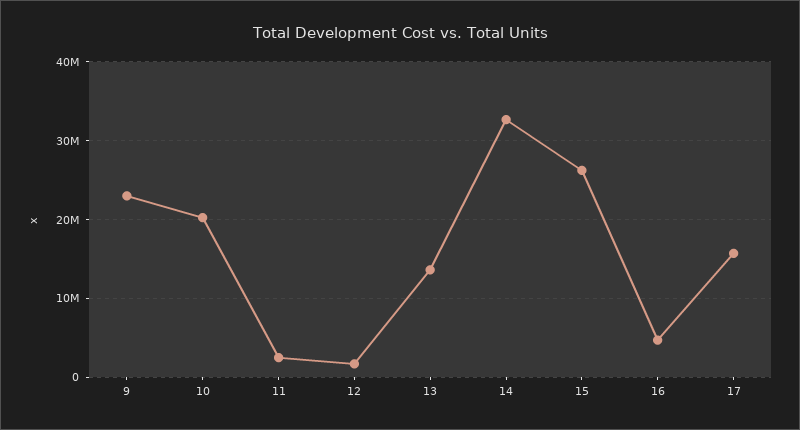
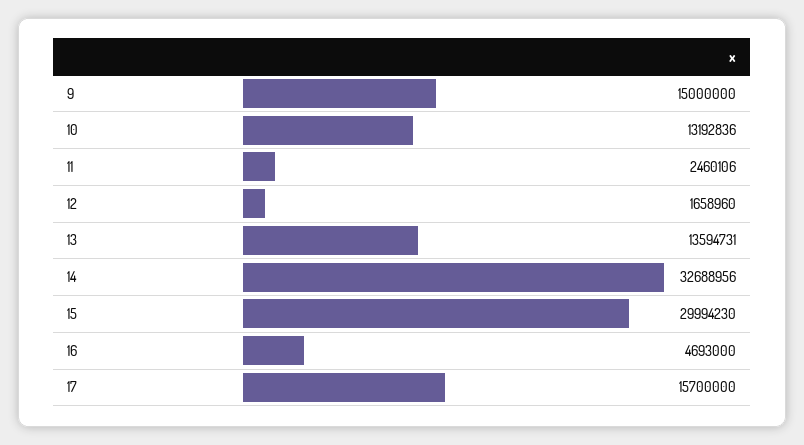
9: 23000000 -> 15000000
10: 20000000 -> 13192836
15: 26000000 -> 29994230

